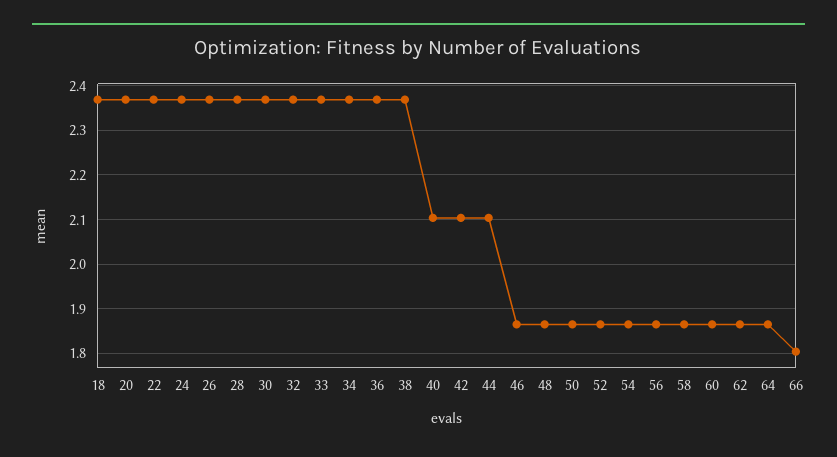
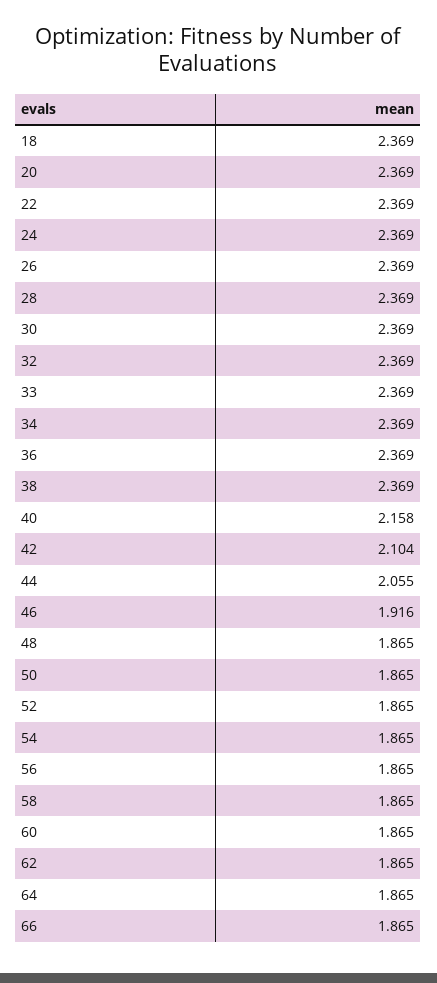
40: 2.1 -> 2.158
44: 2.1 -> 2.055
46: 1.86 -> 1.916
66: 1.8 -> 1.865

